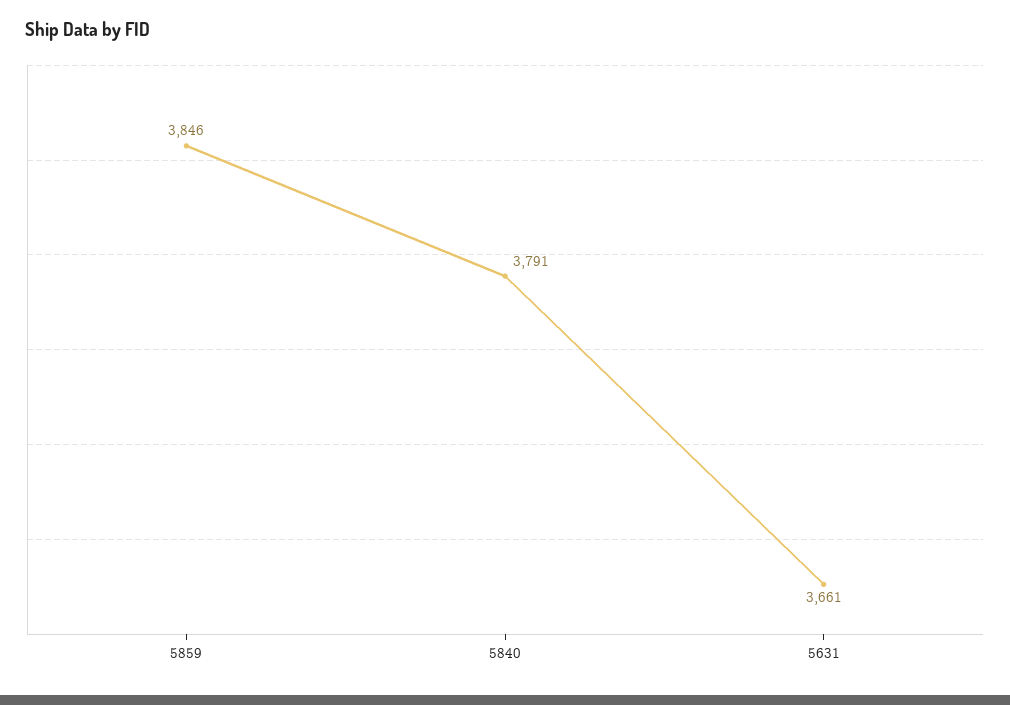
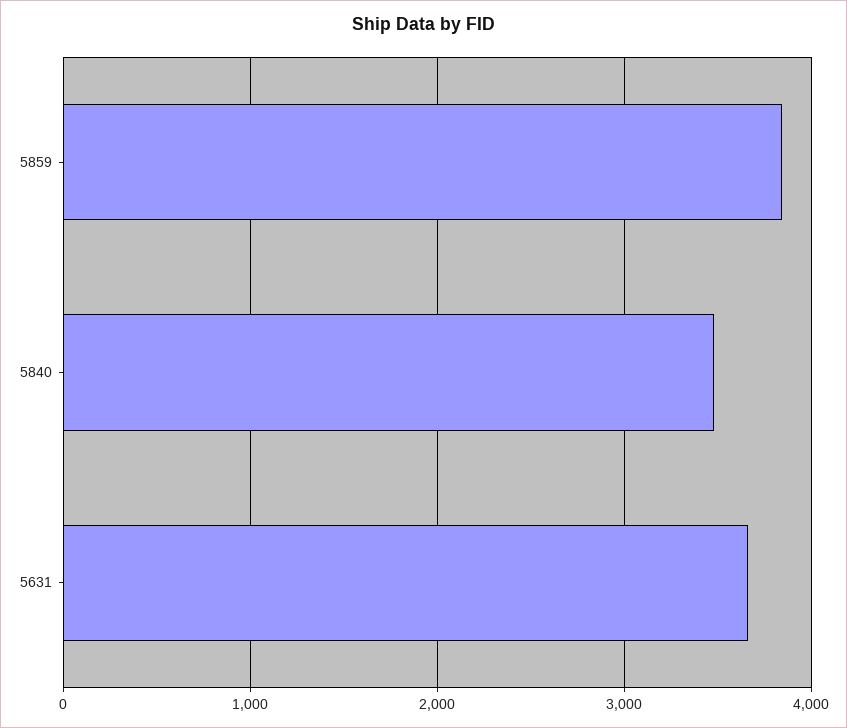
5840: 3791 -> 3500

